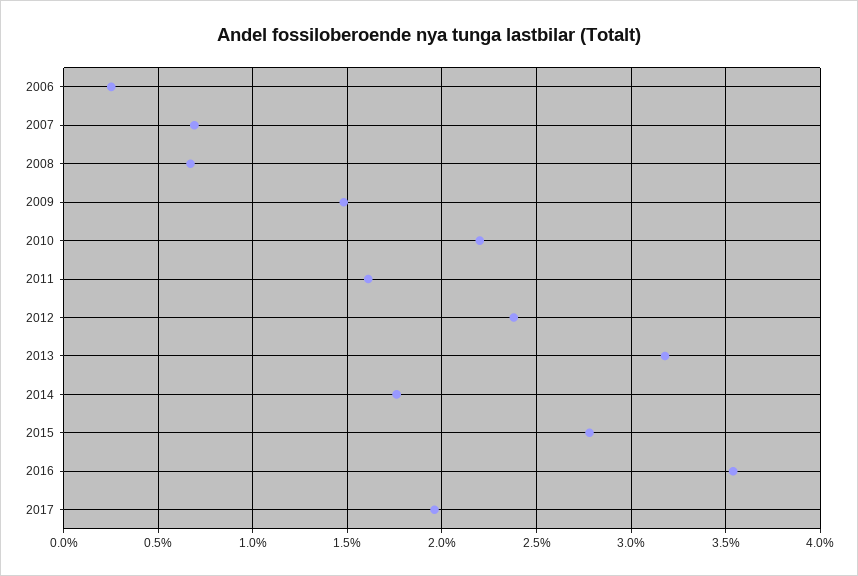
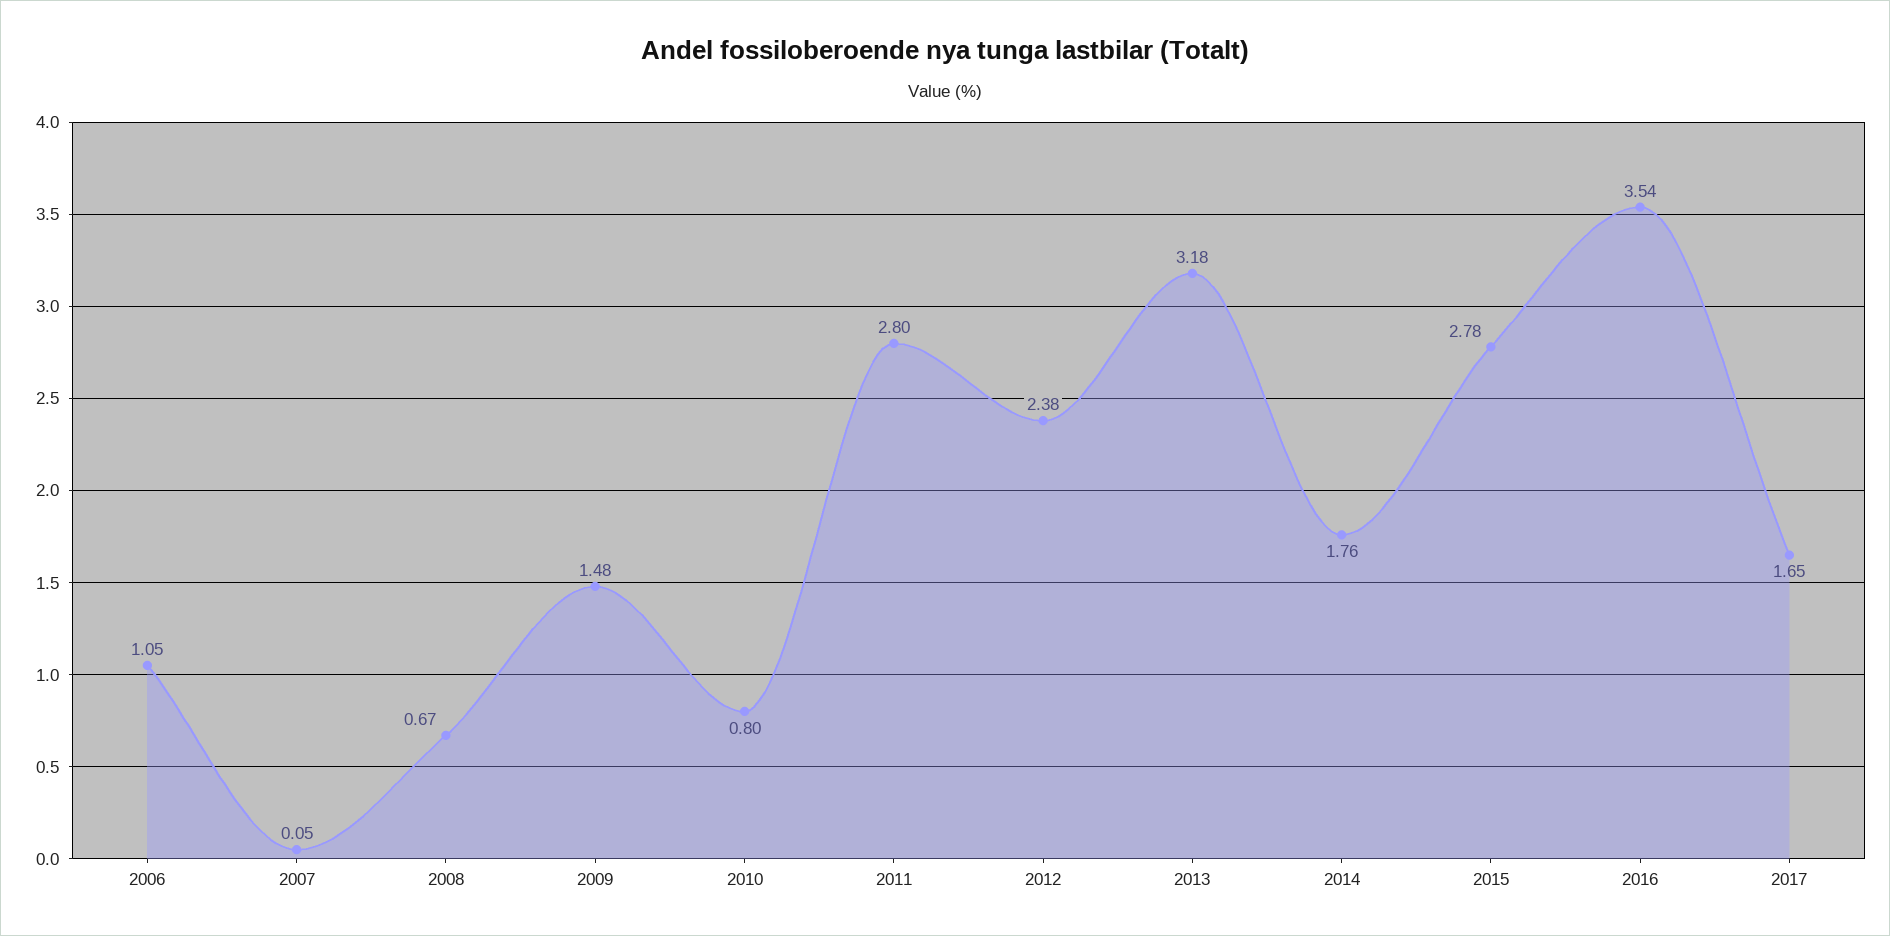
2006: 0.25 -> 1.05
2007: 0.7 -> 0.05
2010: 2.2 -> 0.8
2011: 1.6 -> 2.8
2017: 1.95 -> 1.65

